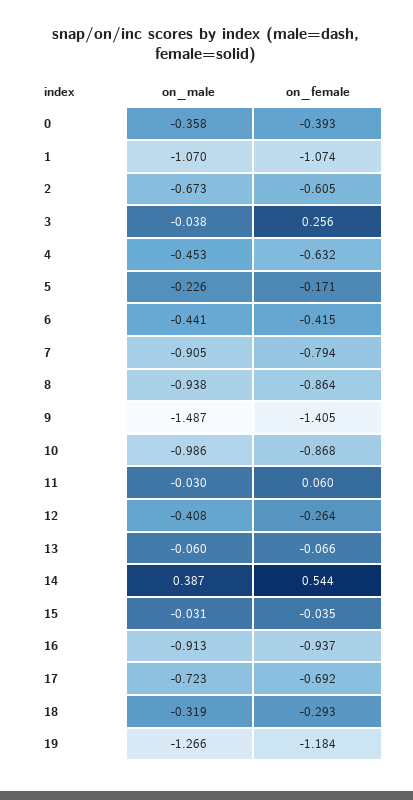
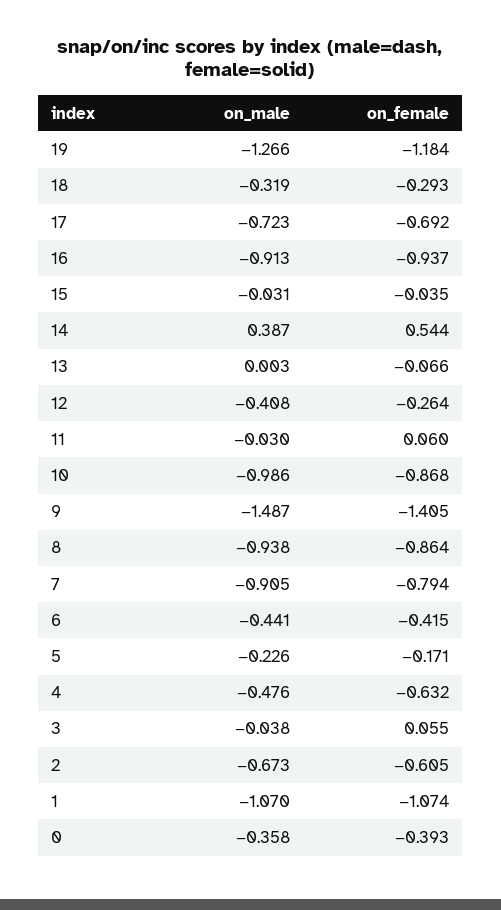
on_female, 3: 0.256 -> 0.055
on_male, 4: -0.453 -> -0.476
on_male, 13: -0.06 -> 0.003

